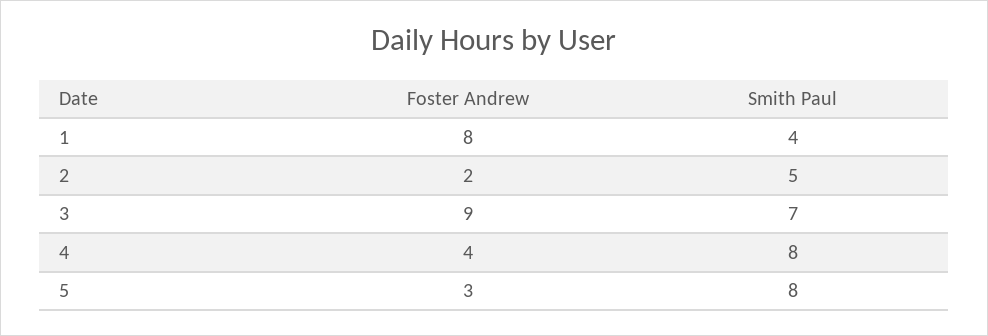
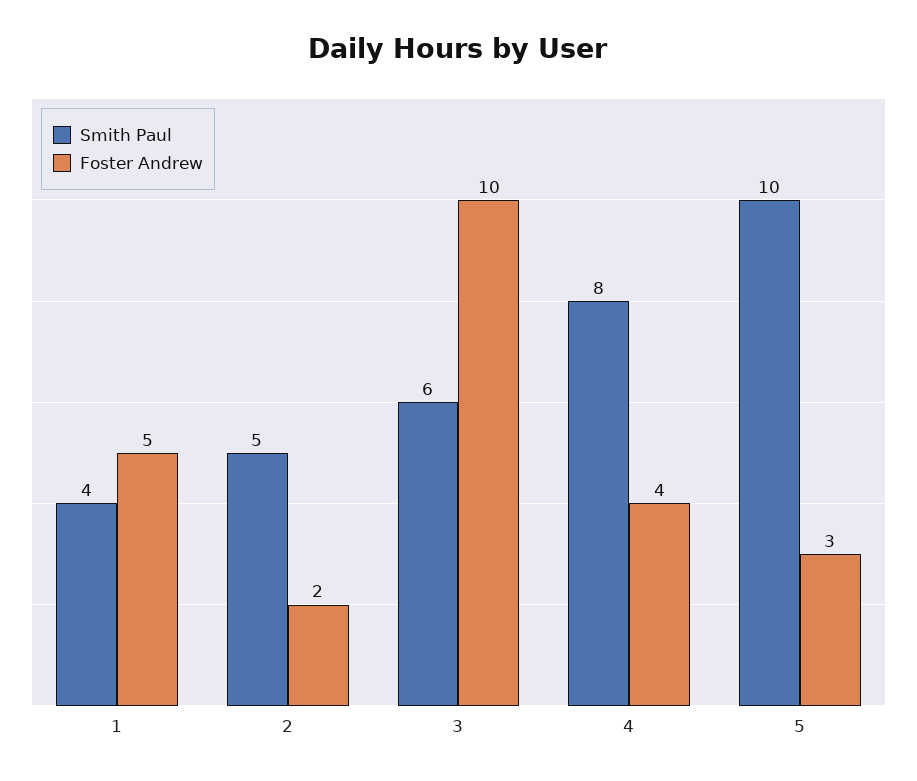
Foster Andrew, 1: 8 -> 5
Foster Andrew, 3: 9 -> 10
Smith Paul, 3: 7 -> 6
Smith Paul, 5: 8 -> 10

